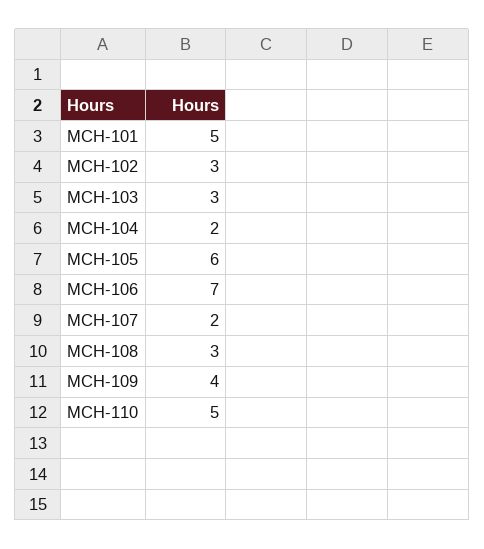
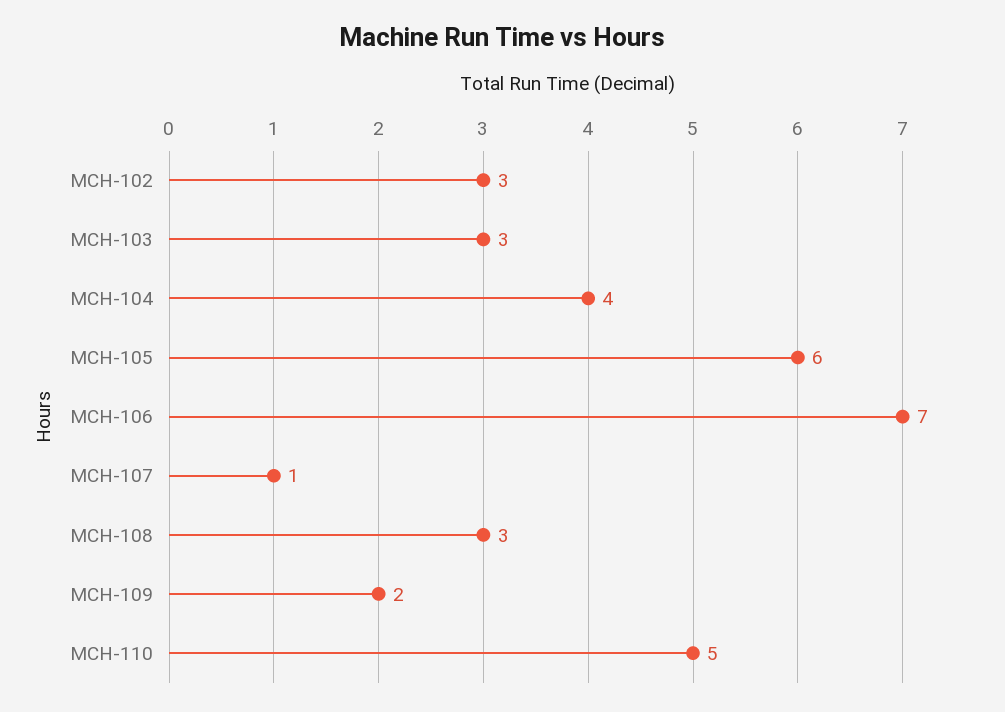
MCH-101: 5 -> none
MCH-104: 2 -> 4
MCH-107: 2 -> 1
MCH-109: 4 -> 2

